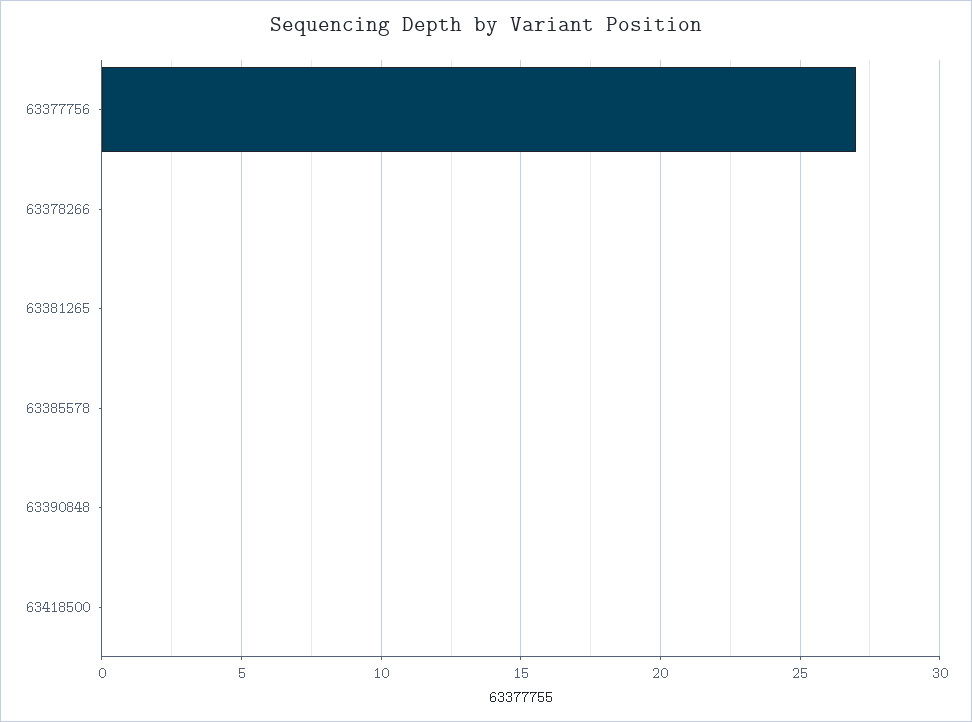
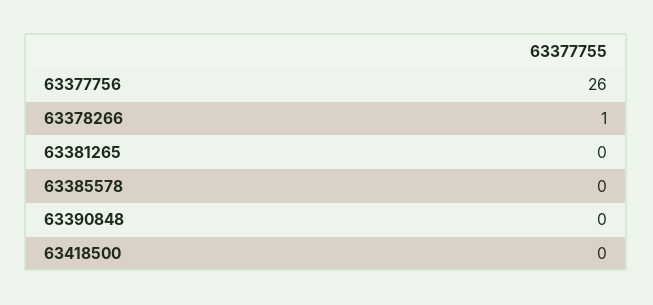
63377756: 27 -> 26
63378266: 0 -> 1

